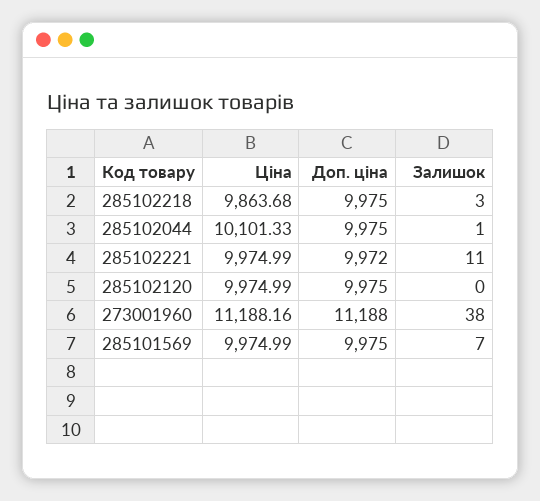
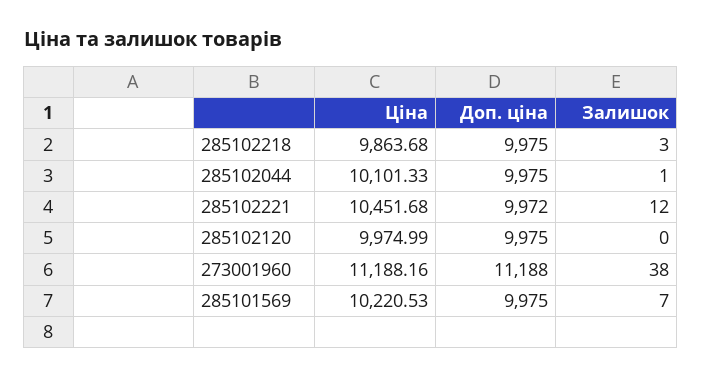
Ціна, 285102221: 9974.99 -> 10451.68
Залишок, 285102221: 11 -> 12
Ціна, 285101569: 9974.99 -> 10220.53

